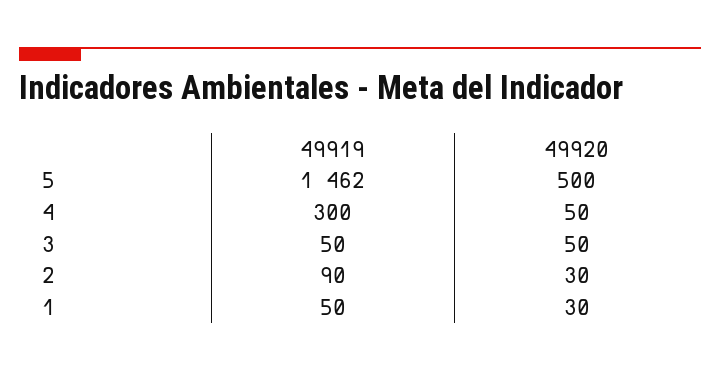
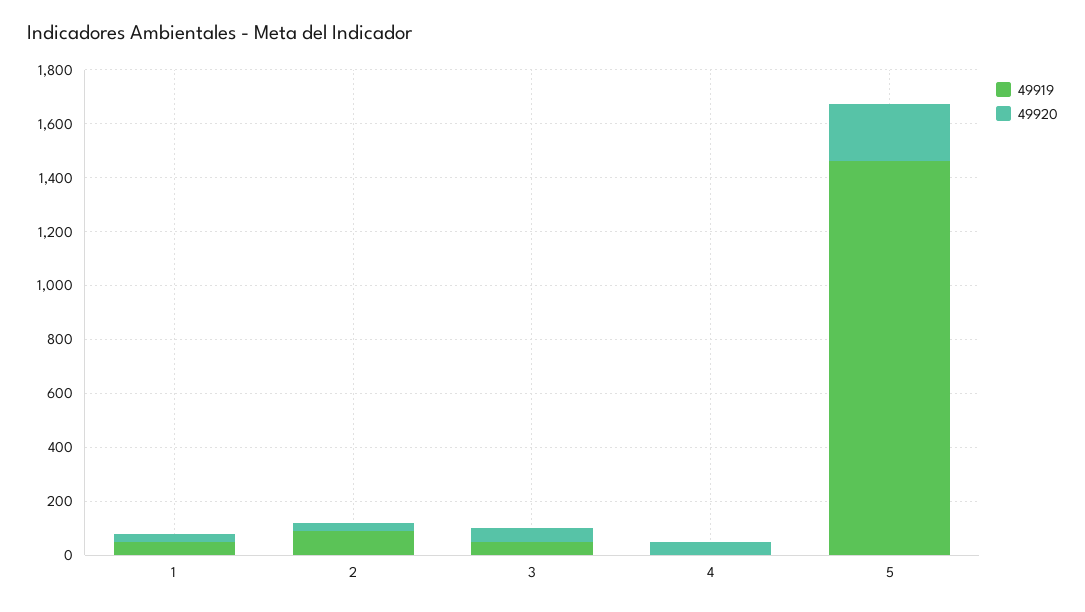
49920, 5: 500 -> 200
49919, 4: 300 -> 0

